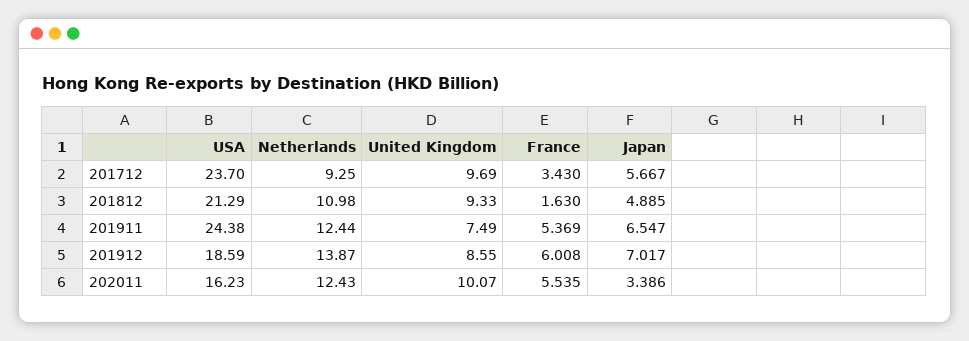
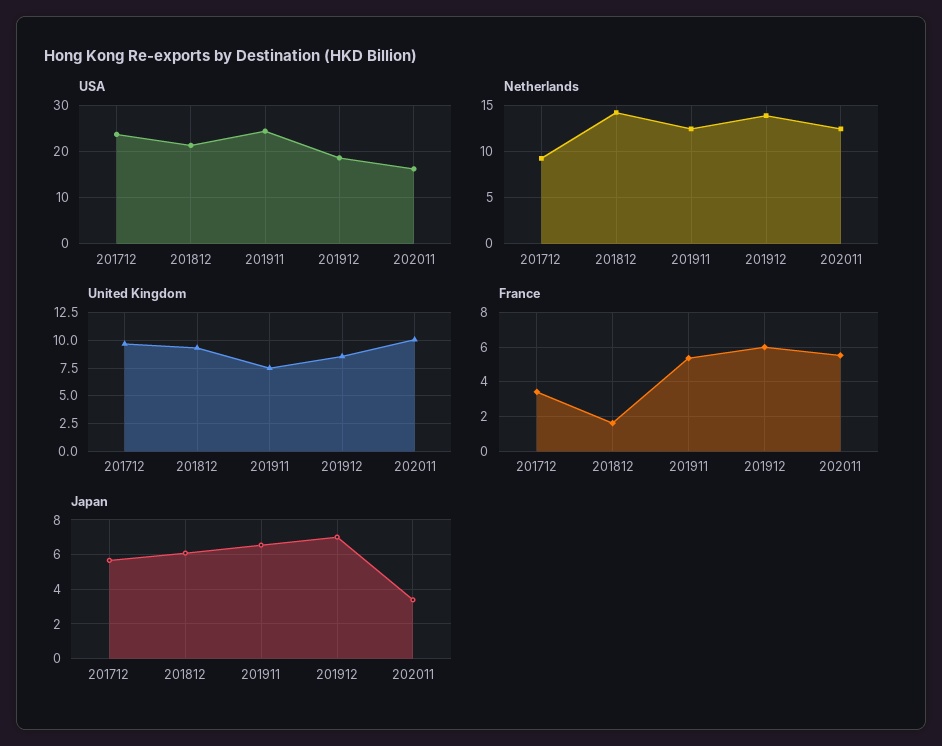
Netherlands, 201812: 10.98 -> 14
Japan, 201812: 4.885 -> 6

